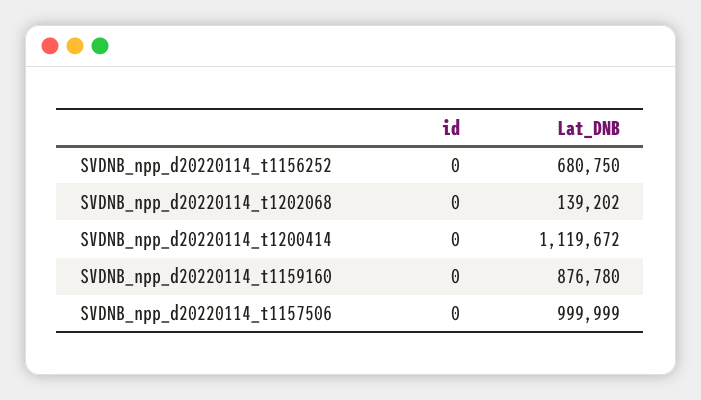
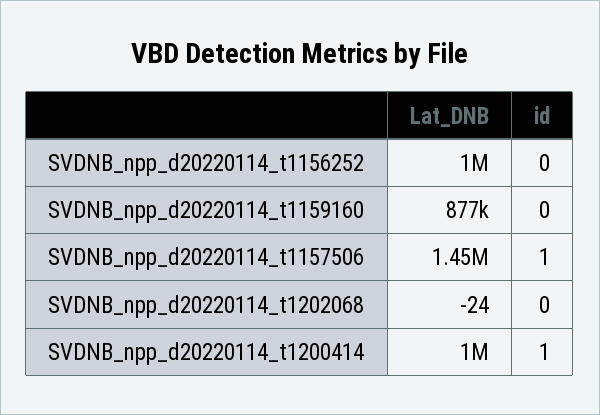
Lat_DNB, SVDNB_npp_d20220114_t1156252: 680750 -> 1000000
Lat_DNB, SVDNB_npp_d20220114_t1202068: 139202 -> -24
id, SVDNB_npp_d20220114_t1200414: 0 -> 1
Lat_DNB, SVDNB_npp_d20220114_t1200414: 1119672 -> 1000000
id, SVDNB_npp_d20220114_t1157506: 0 -> 1
Lat_DNB, SVDNB_npp_d20220114_t1157506: 999999 -> 1450000

